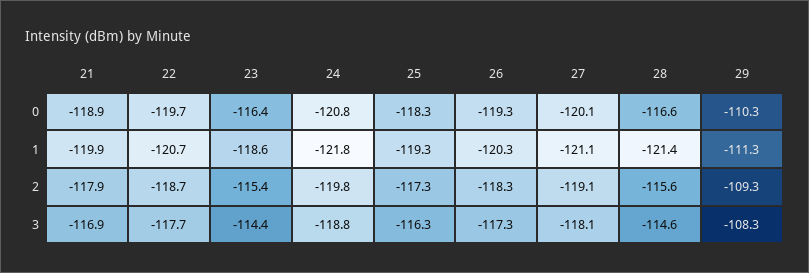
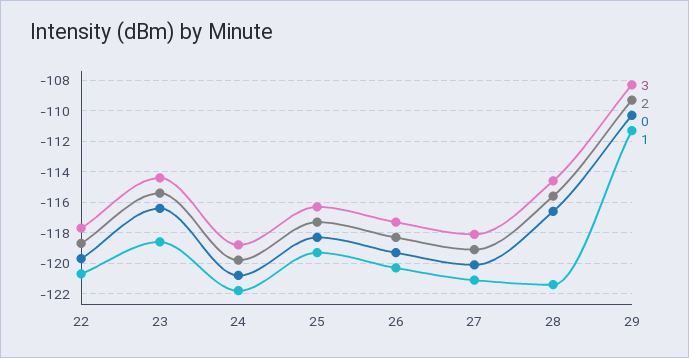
0, 21: -118.9 -> none
1, 21: -119.9 -> none
2, 21: -117.9 -> none
3, 21: -116.9 -> none

